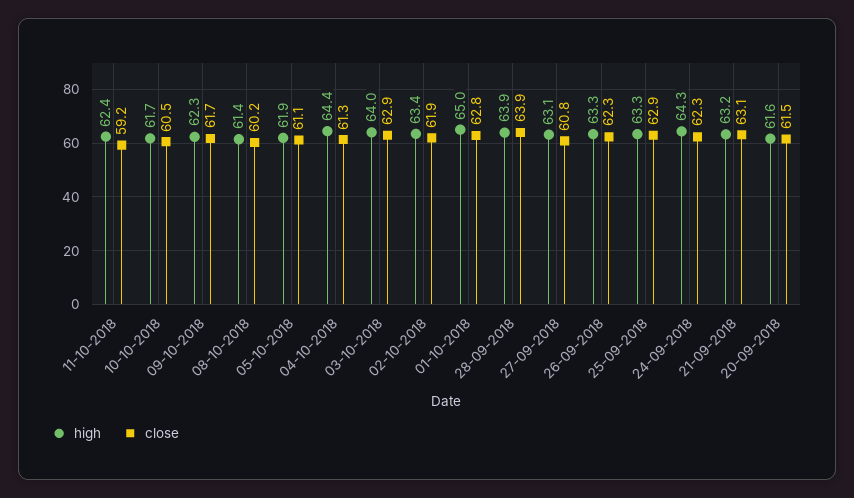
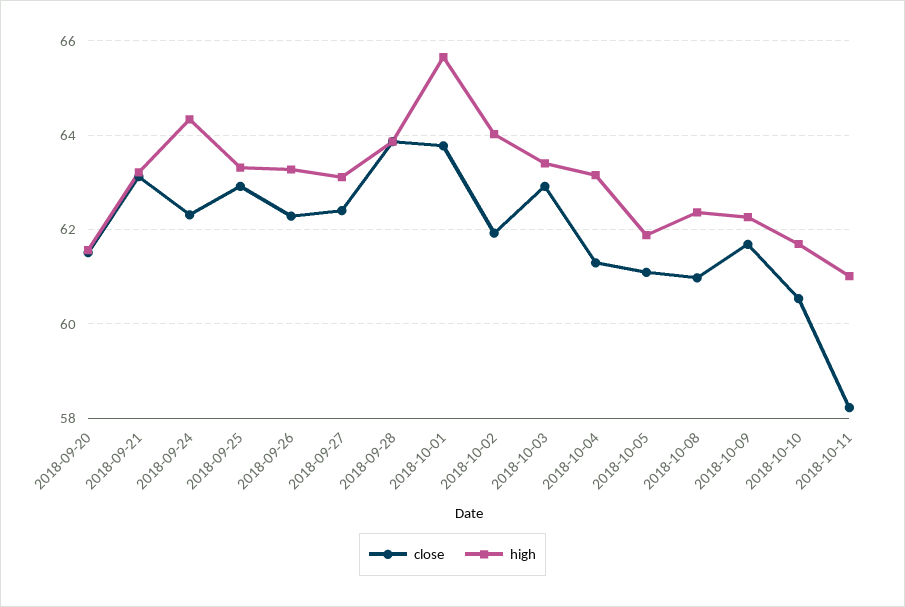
high, 11-10-2018: 62.4 -> 61
close, 11-10-2018: 59.2 -> 58.2
high, 08-10-2018: 61.4 -> 62.4
close, 08-10-2018: 60.2 -> 61
high, 04-10-2018: 64.4 -> 63.2
high, 03-10-2018: 64 -> 63.4
high, 02-10-2018: 63.4 -> 64
high, 01-10-2018: 65 -> 65.6
close, 01-10-2018: 62.8 -> 63.8
close, 27-09-2018: 60.8 -> 62.4

